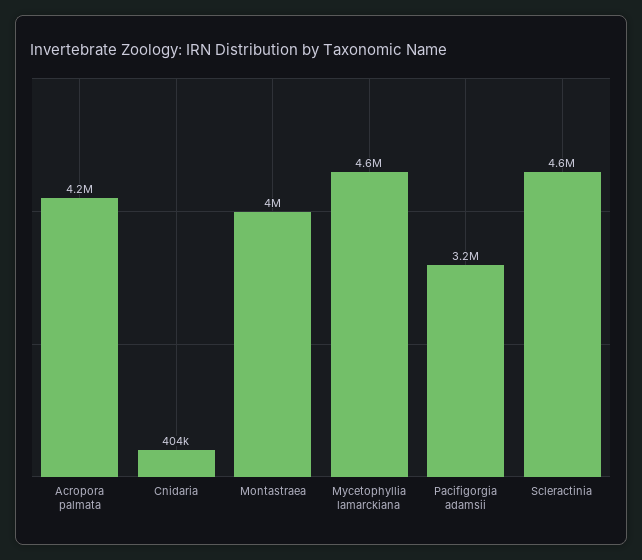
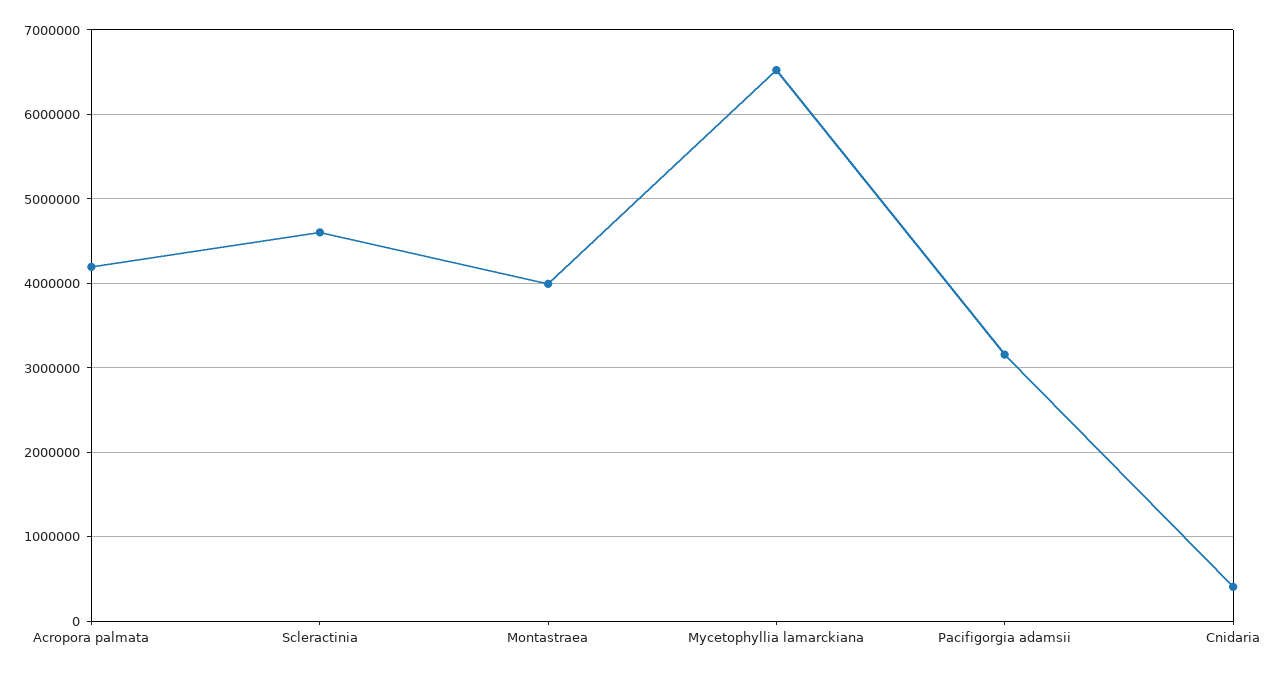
Mycetophyllia lamarckiana: 4600000 -> 6500000

